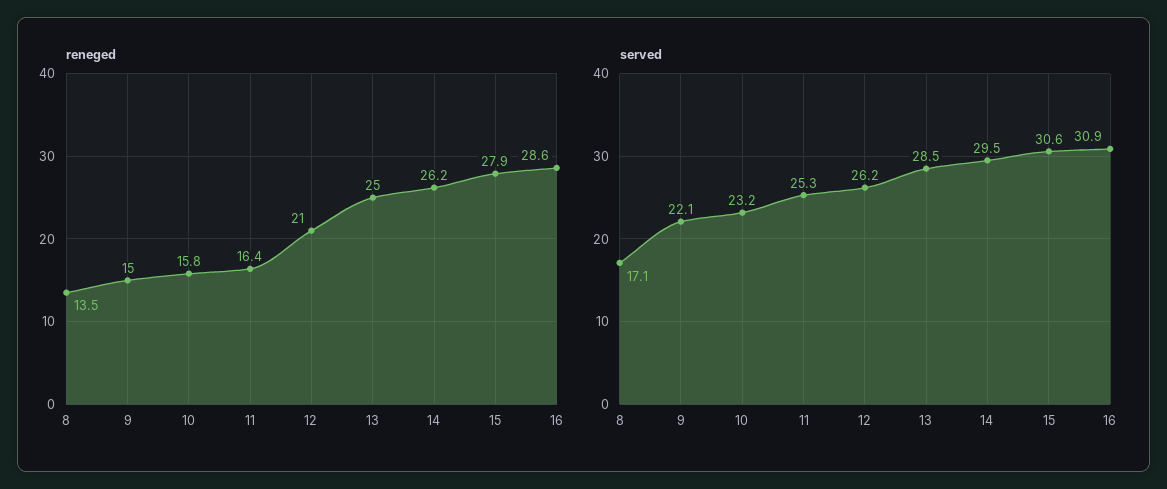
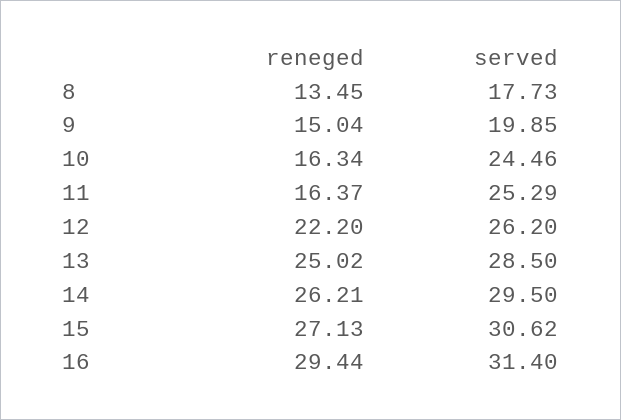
reneged, 10: 15.8 -> 16.34
reneged, 12: 21 -> 22.2
reneged, 15: 27.9 -> 27.13
reneged, 16: 28.6 -> 29.44
served, 8: 17.1 -> 17.73
served, 9: 22.1 -> 19.85
served, 10: 23.2 -> 24.46
served, 16: 30.9 -> 31.4

